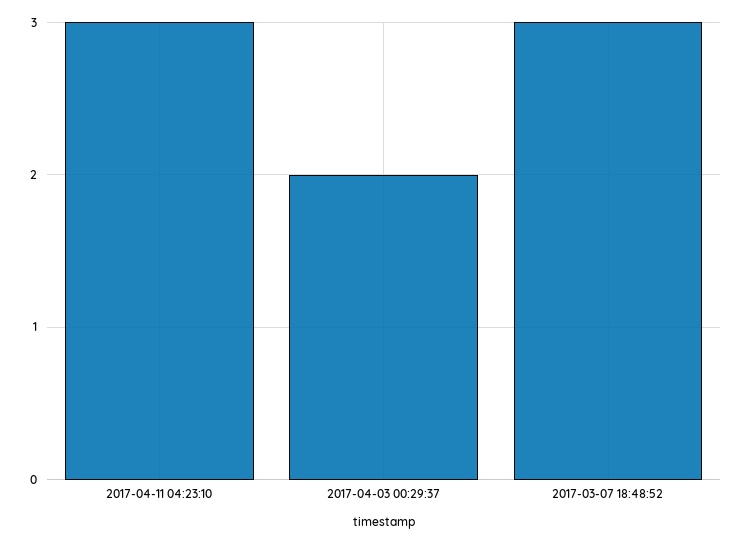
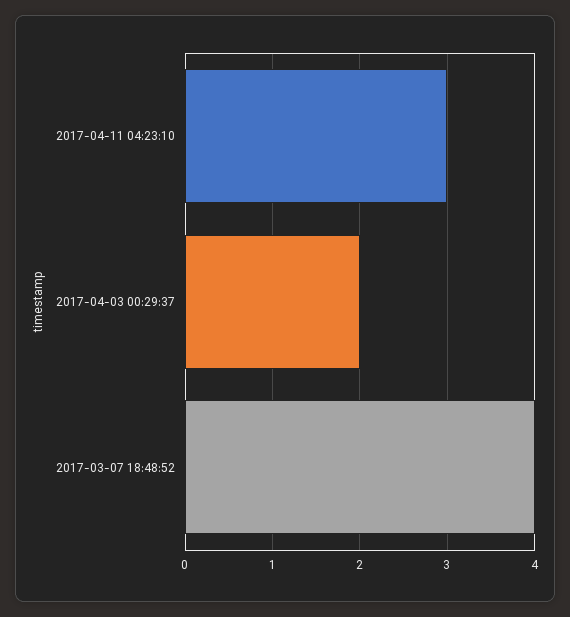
2017-03-07 18:48:52: 3 -> 4

